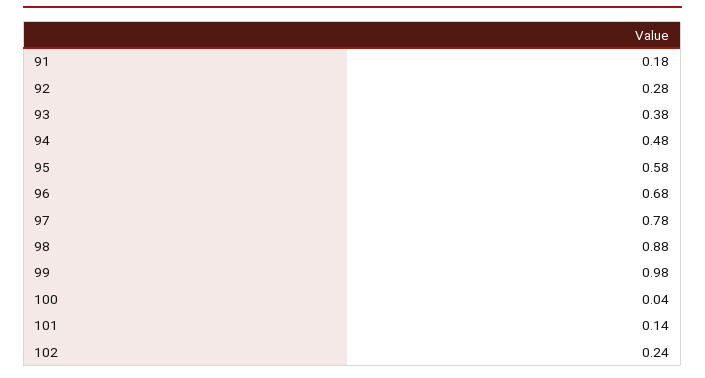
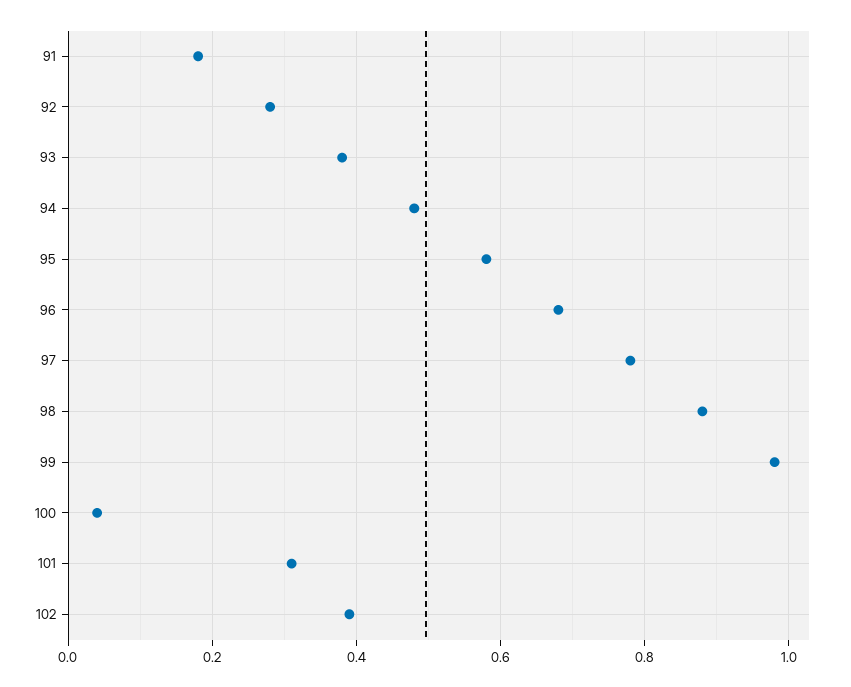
101: 0.14 -> 0.3
102: 0.24 -> 0.4

